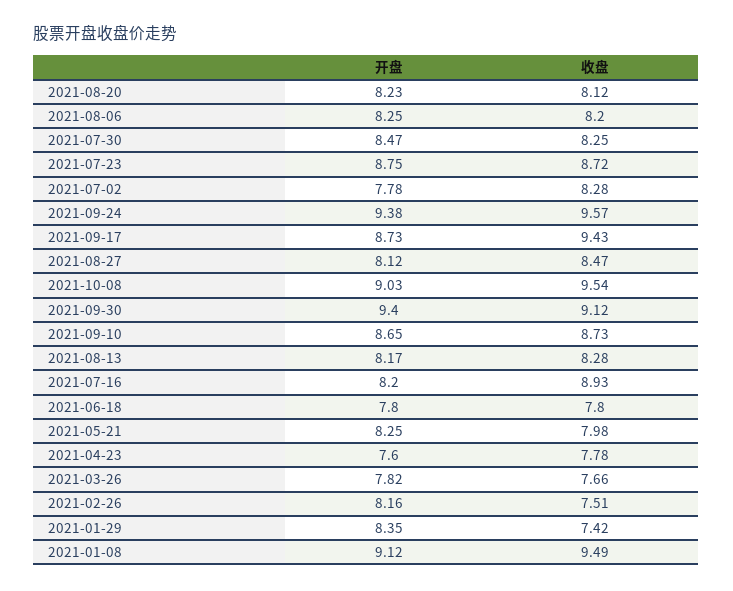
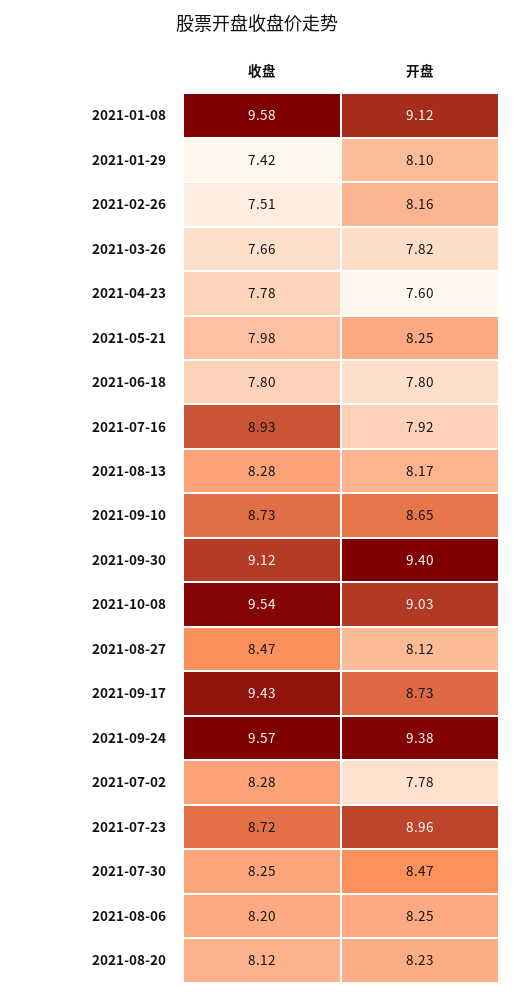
开盘, 2021-07-23: 8.75 -> 8.96
开盘, 2021-07-16: 8.2 -> 7.92
开盘, 2021-01-29: 8.35 -> 8.1
收盘, 2021-01-08: 9.49 -> 9.58

